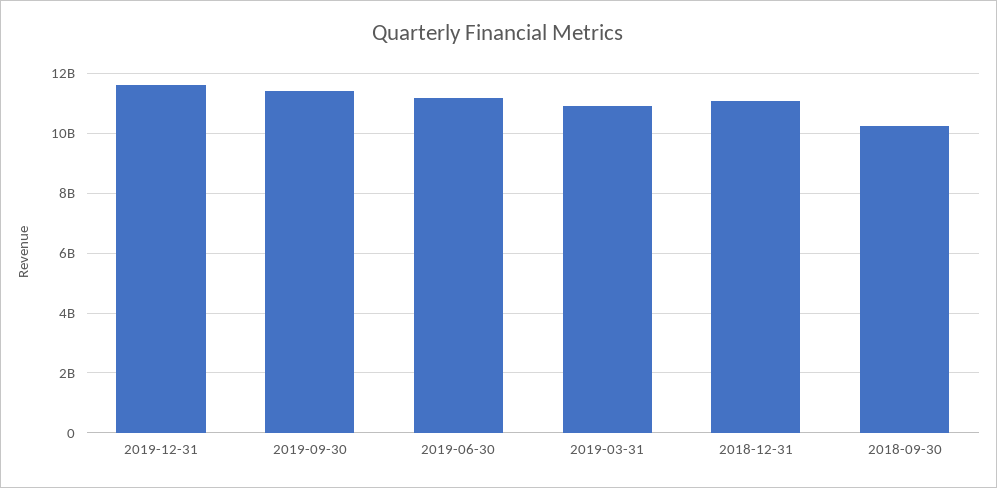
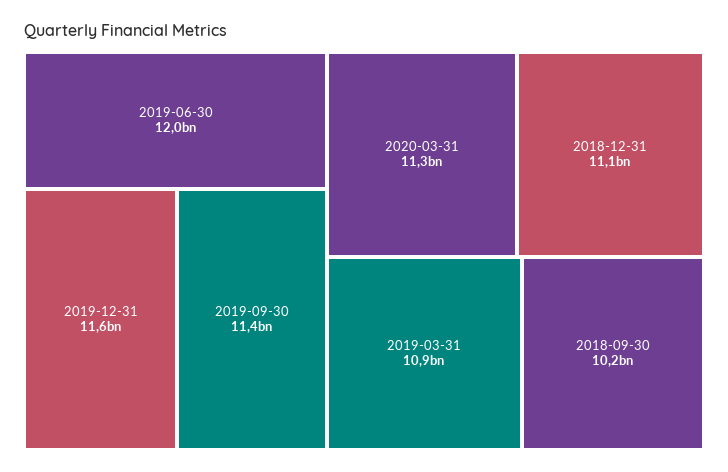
2019-06-30: 11250000000 -> 12000000000
2020-03-31: none -> 11300000000

